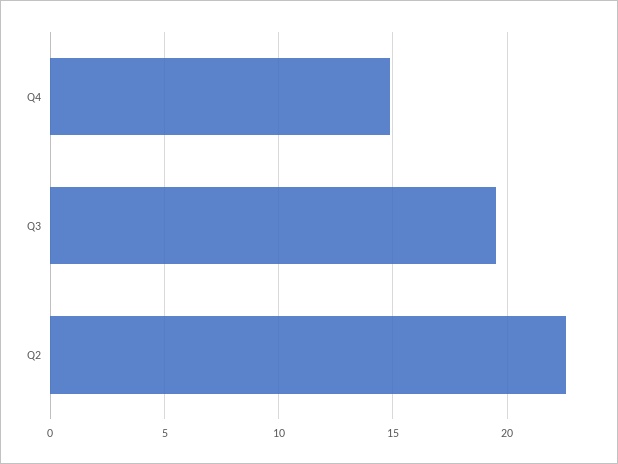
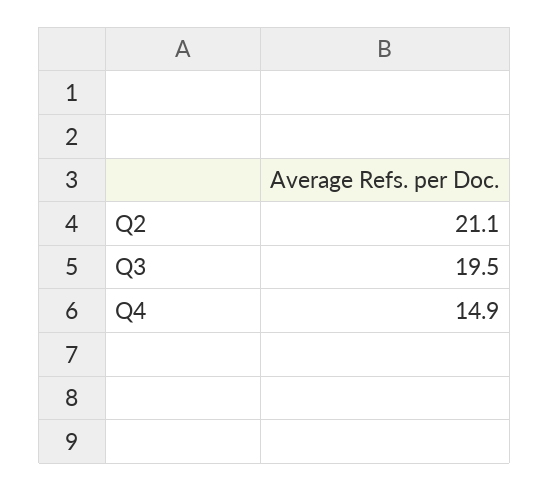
Q2: 22.5 -> 21.1

